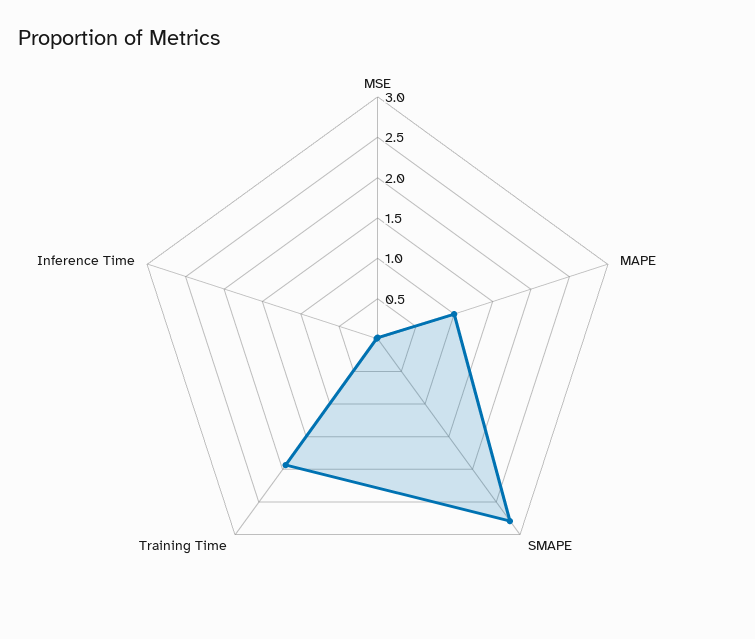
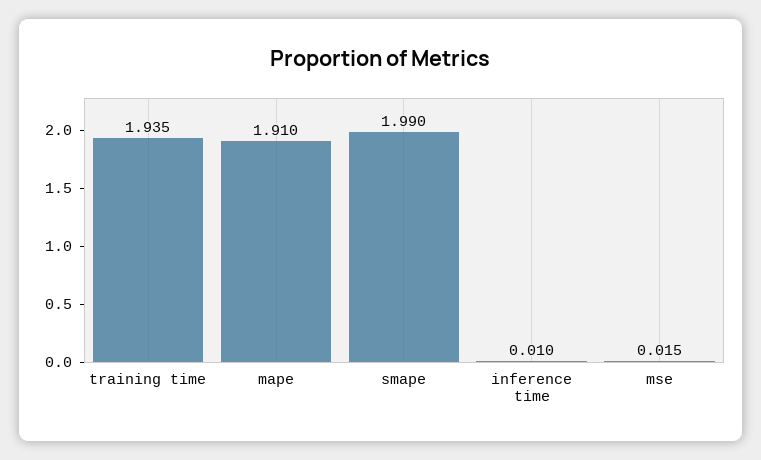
MAPE: 1 -> 1.91
SMAPE: 2.8 -> 1.99

